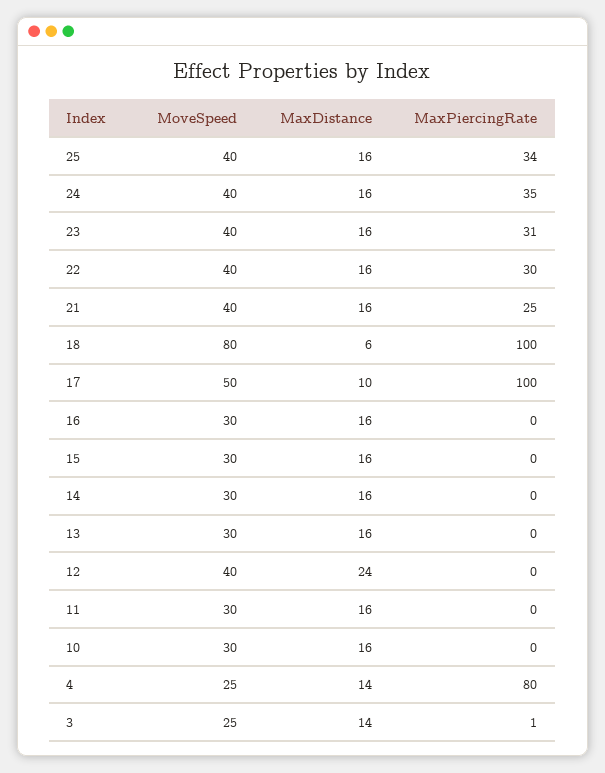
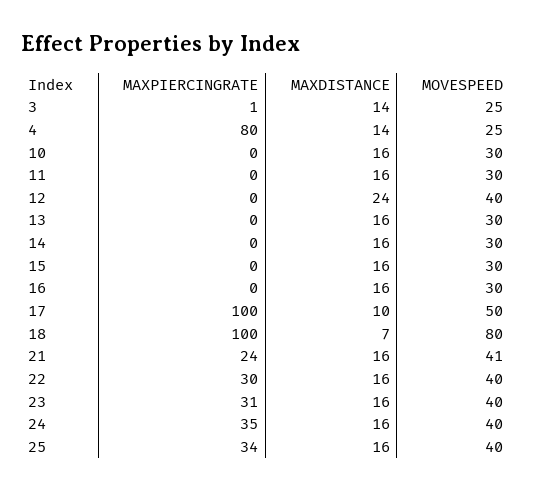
MoveSpeed, 21: 40 -> 41
MaxPiercingRate, 21: 25 -> 24
MaxDistance, 18: 6 -> 7

